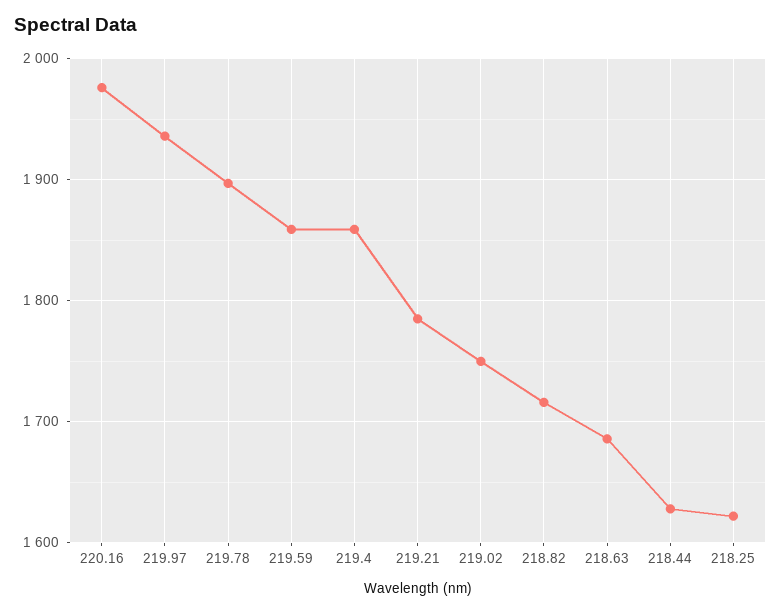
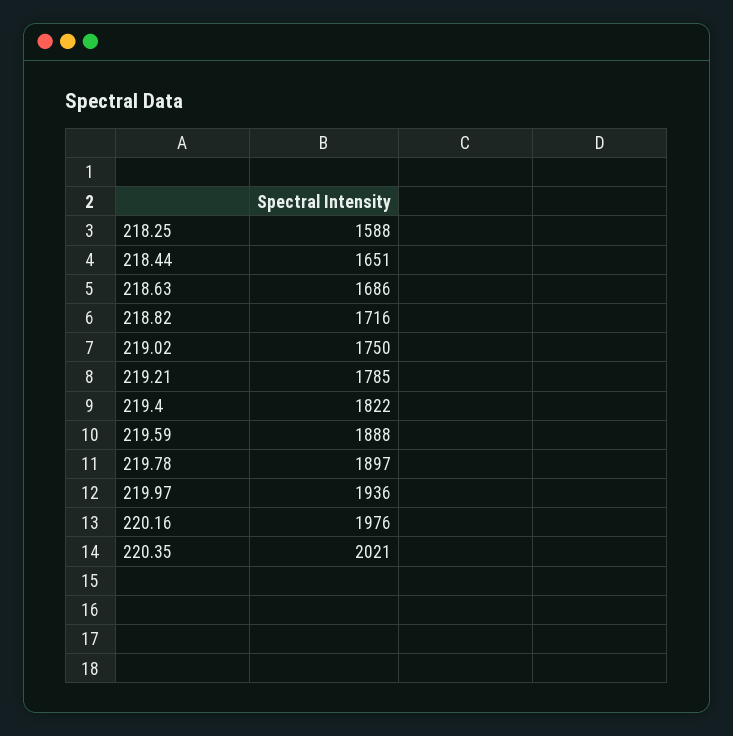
219.59: 1860 -> 1888
219.4: 1860 -> 1822
218.44: 1630 -> 1651
218.25: 1620 -> 1588
220.35: none -> 2021

